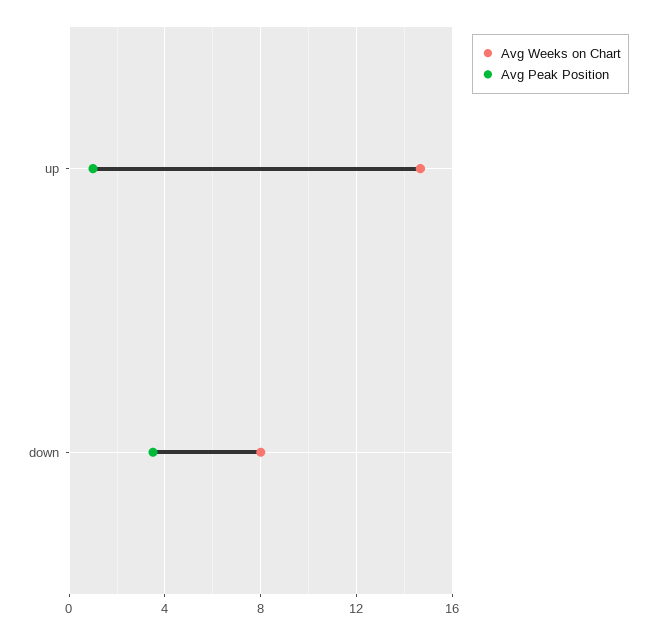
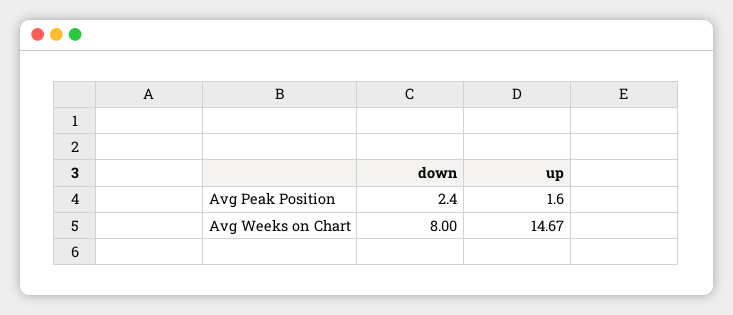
Avg Peak Position, up: 1 -> 1.6
Avg Peak Position, down: 3.5 -> 2.4

